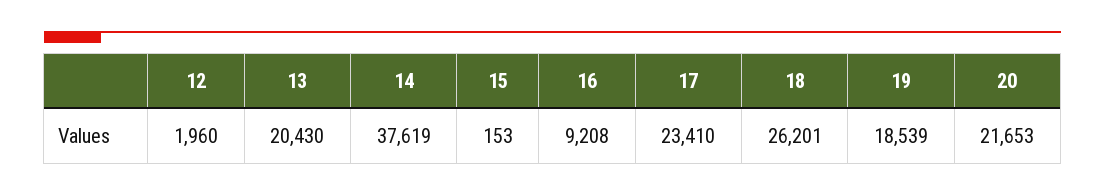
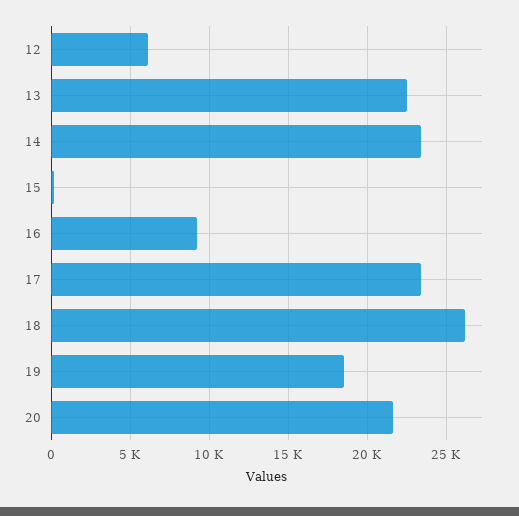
12: 1960 -> 6000
13: 20430 -> 22500
14: 37619 -> 23500

